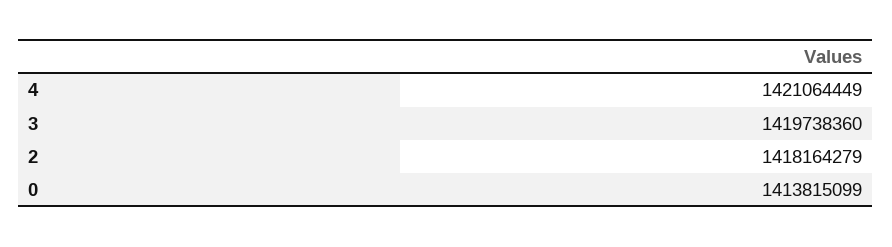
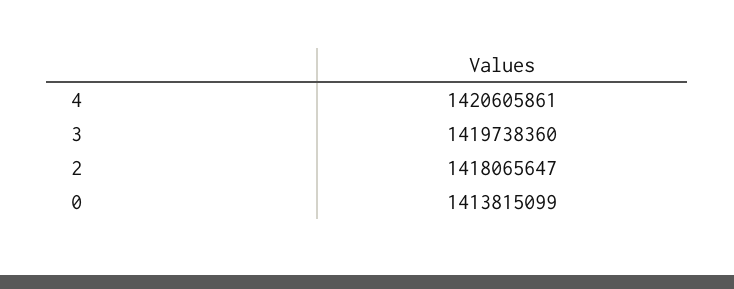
4: 1421064449 -> 1420605861
2: 1418164279 -> 1418065647

